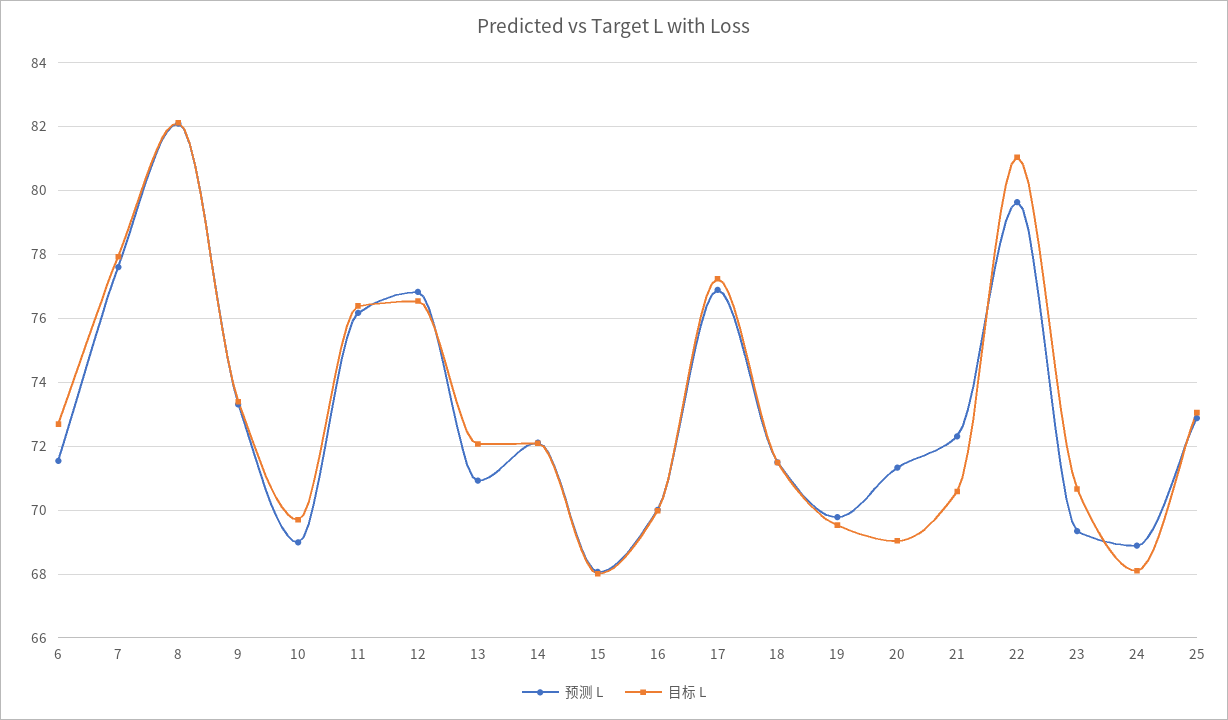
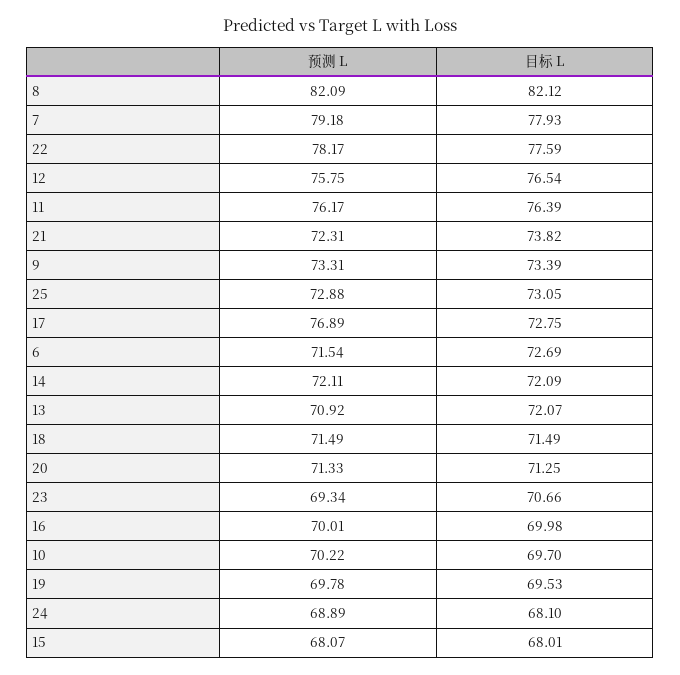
预测 L, 7: 77.6 -> 79.18
预测 L, 10: 69 -> 70.22
预测 L, 12: 76.8 -> 75.75
目标 L, 17: 77.2 -> 72.75
目标 L, 20: 69 -> 71.25
目标 L, 21: 70.6 -> 73.82
预测 L, 22: 79.6 -> 78.17
目标 L, 22: 81 -> 77.59

